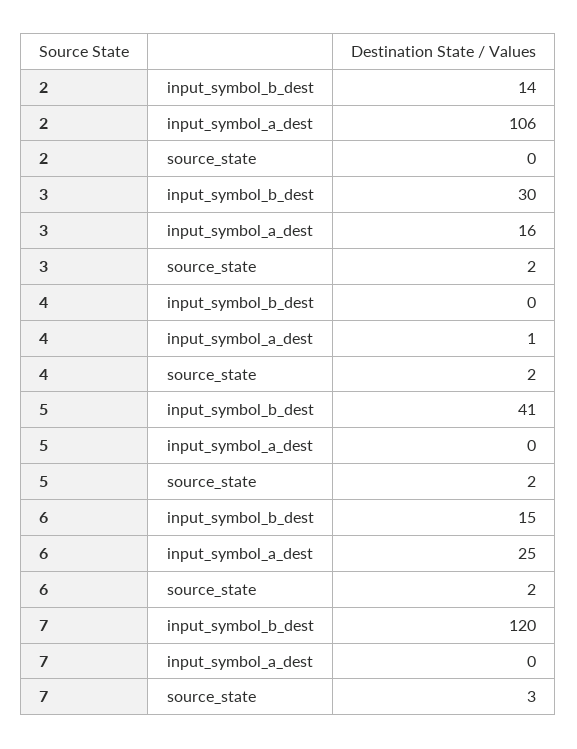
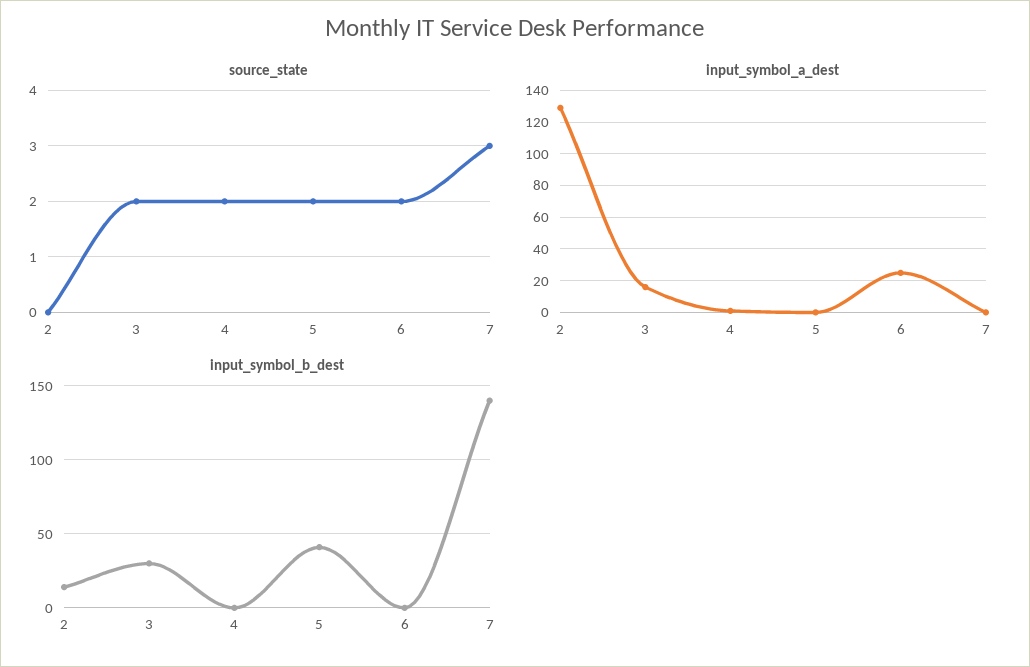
input_symbol_a_dest, 2: 106 -> 130
input_symbol_b_dest, 6: 15 -> 0
input_symbol_b_dest, 7: 120 -> 140

